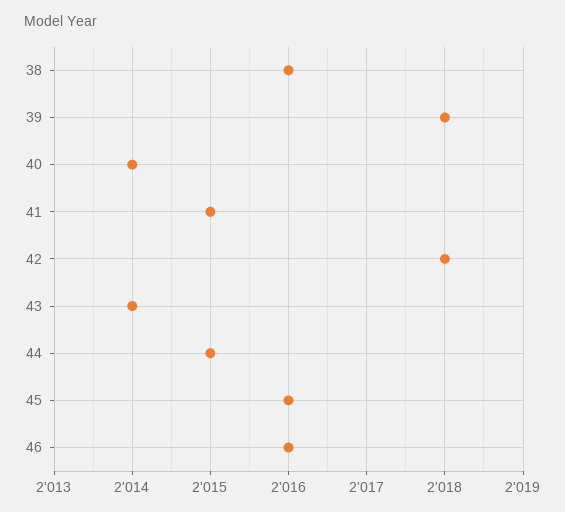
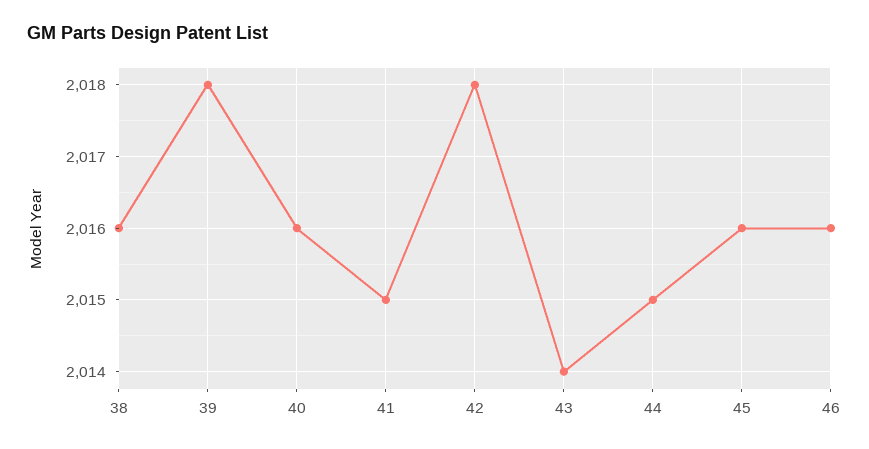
40: 2014 -> 2016

